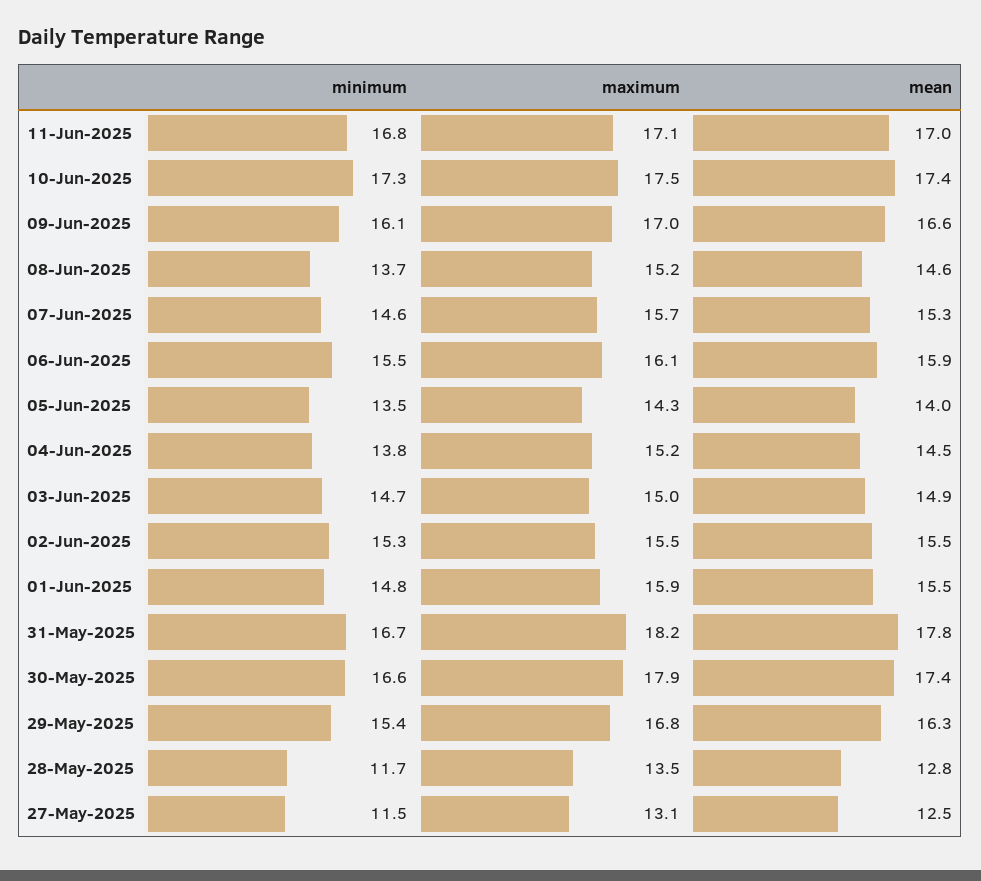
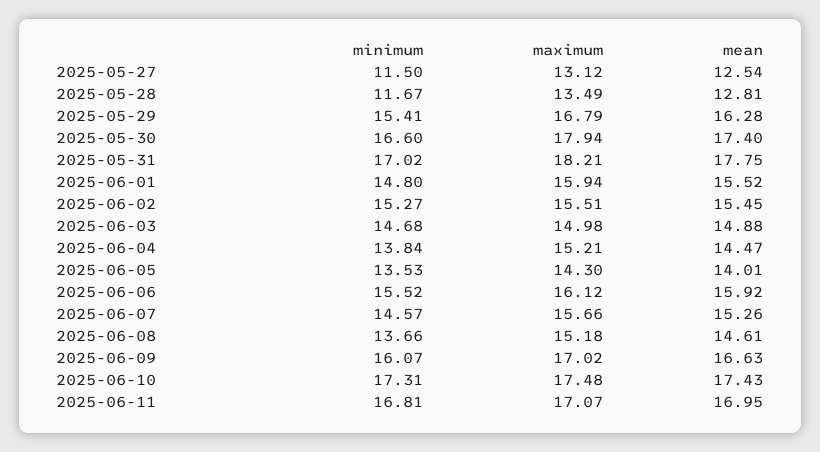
minimum, 31-May-2025: 16.7 -> 17.02

